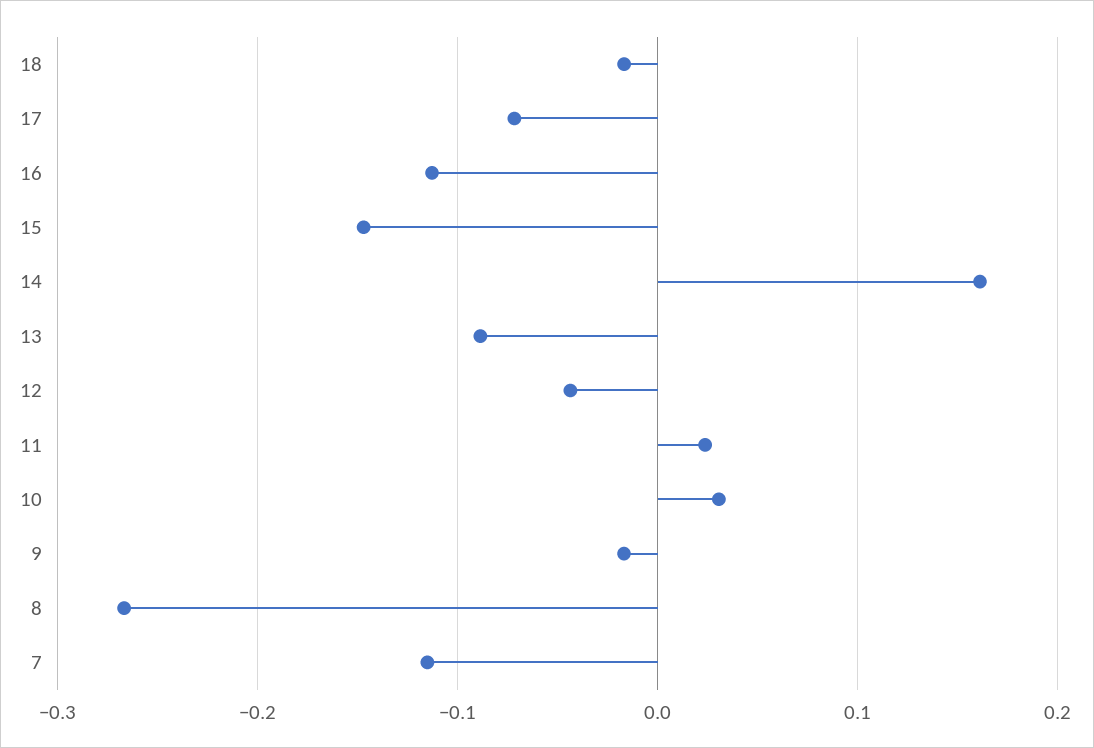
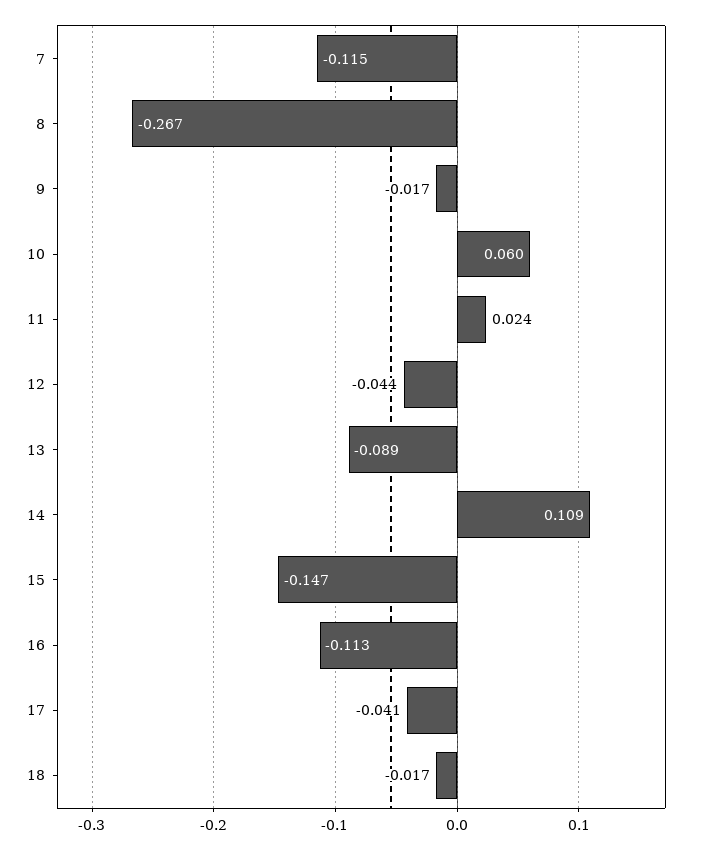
17: -0.07 -> -0.041
14: 0.16 -> 0.109
10: 0.03 -> 0.06

